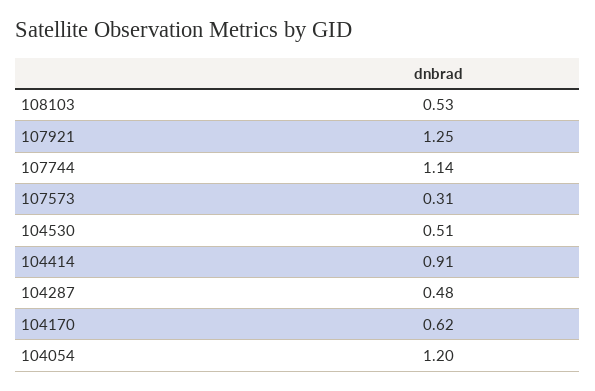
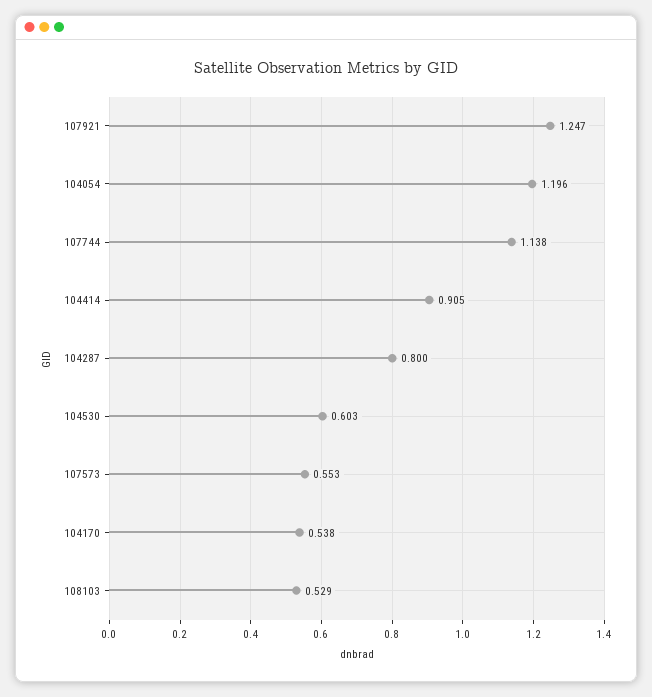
107573: 0.31 -> 0.553
104530: 0.51 -> 0.603
104287: 0.48 -> 0.8
104170: 0.62 -> 0.538

